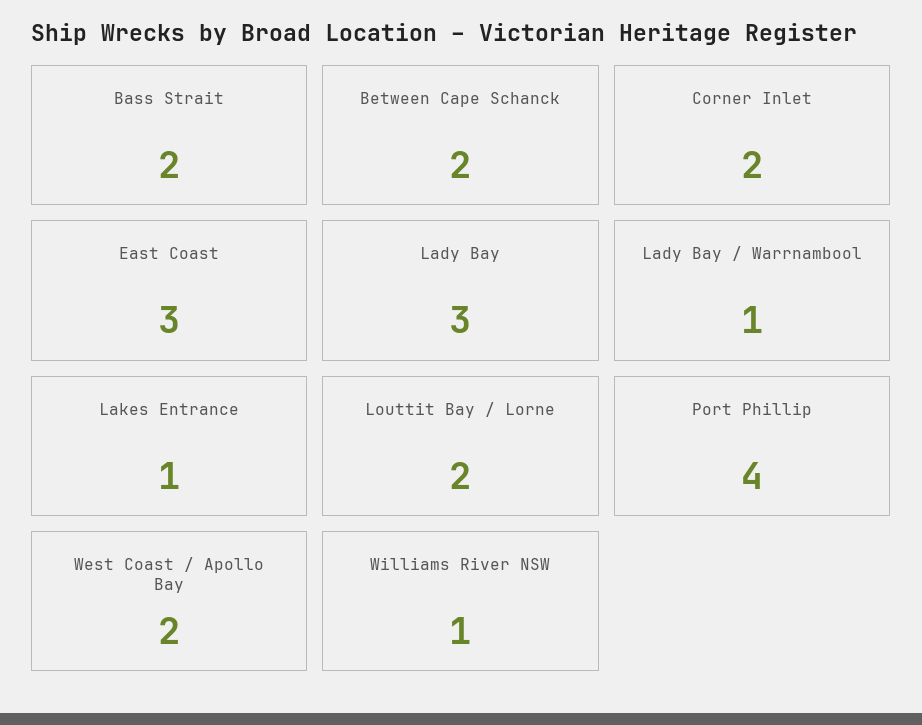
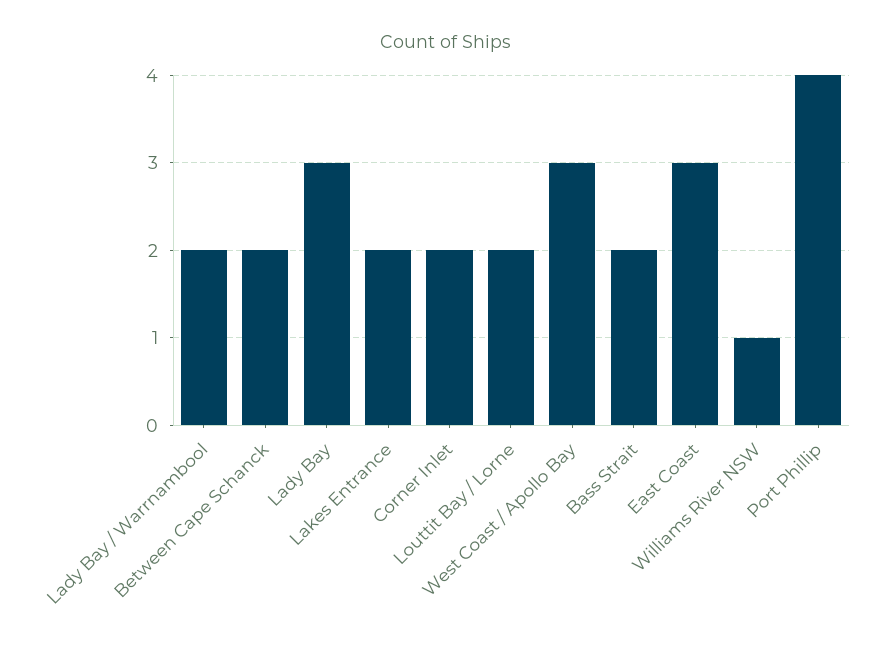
Lady Bay / Warrnambool: 1 -> 2
Lakes Entrance: 1 -> 2
West Coast / Apollo Bay: 2 -> 3

